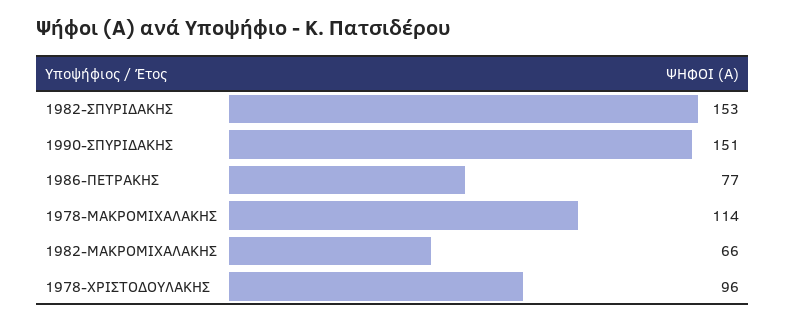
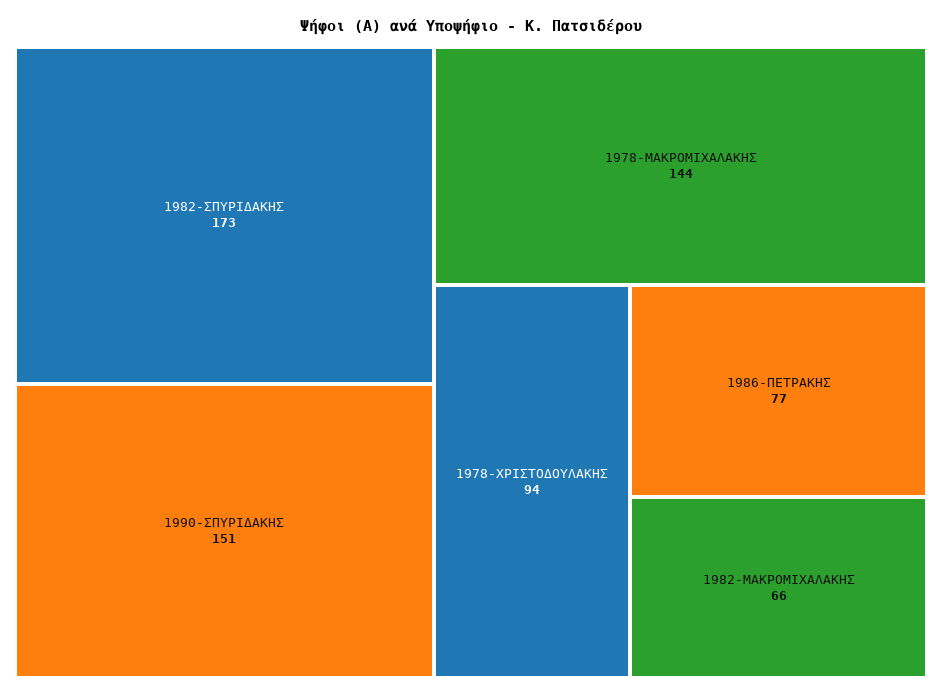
1982-ΣΠΥΡΙΔΑΚΗΣ: 153 -> 173
1978-ΜΑΚΡΟΜΙΧΑΛΑΚΗΣ: 114 -> 144
1978-ΧΡΙΣΤΟΔΟΥΛΑΚΗΣ: 96 -> 94

